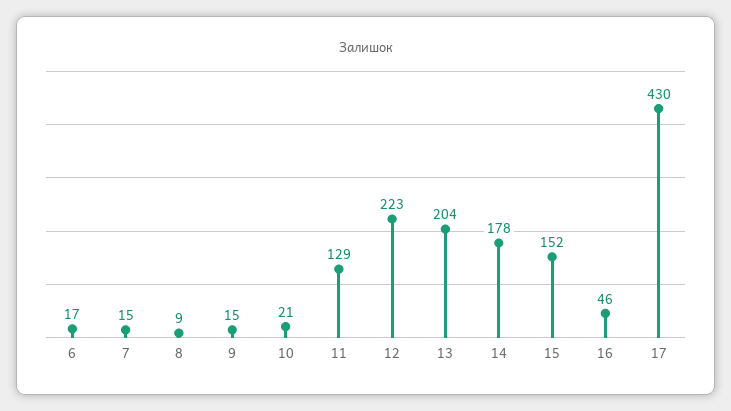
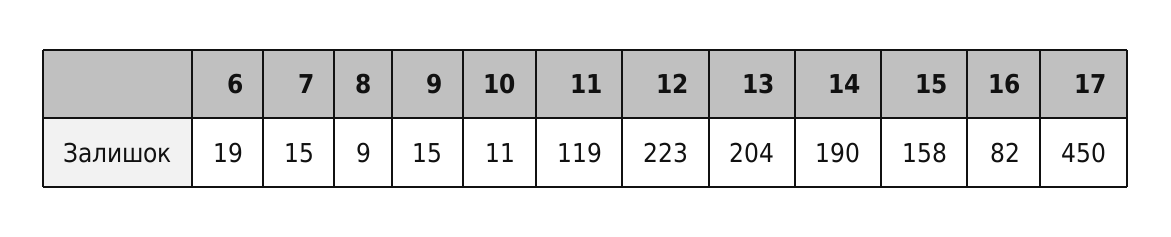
6: 17 -> 19
10: 21 -> 11
11: 129 -> 119
14: 178 -> 190
15: 152 -> 158
16: 46 -> 82
17: 430 -> 450

